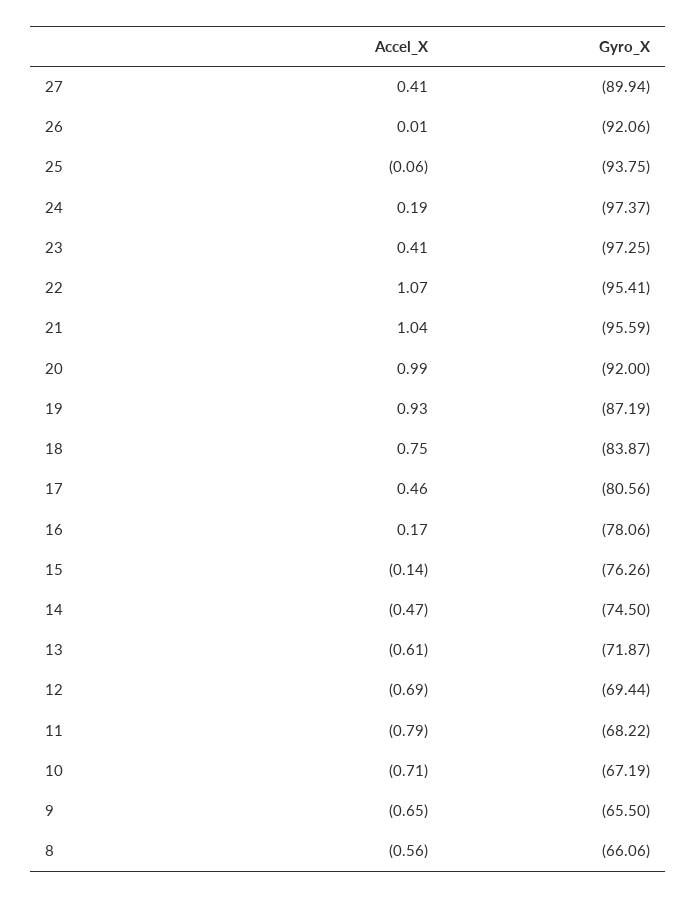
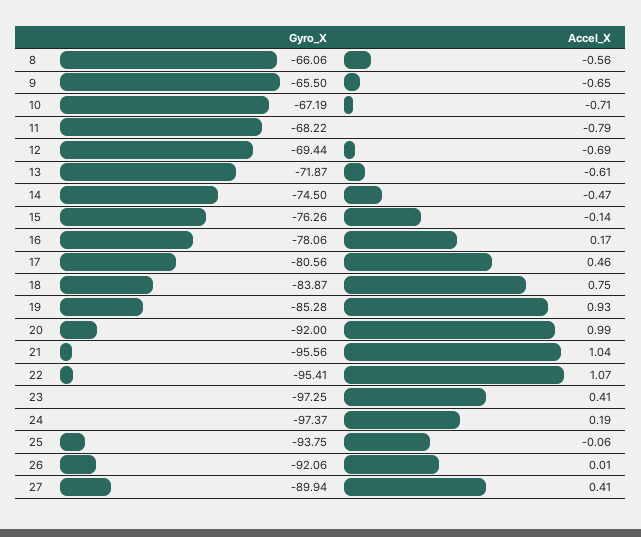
Gyro_X, 21: -95.59 -> -95.56
Gyro_X, 19: -87.19 -> -85.28

